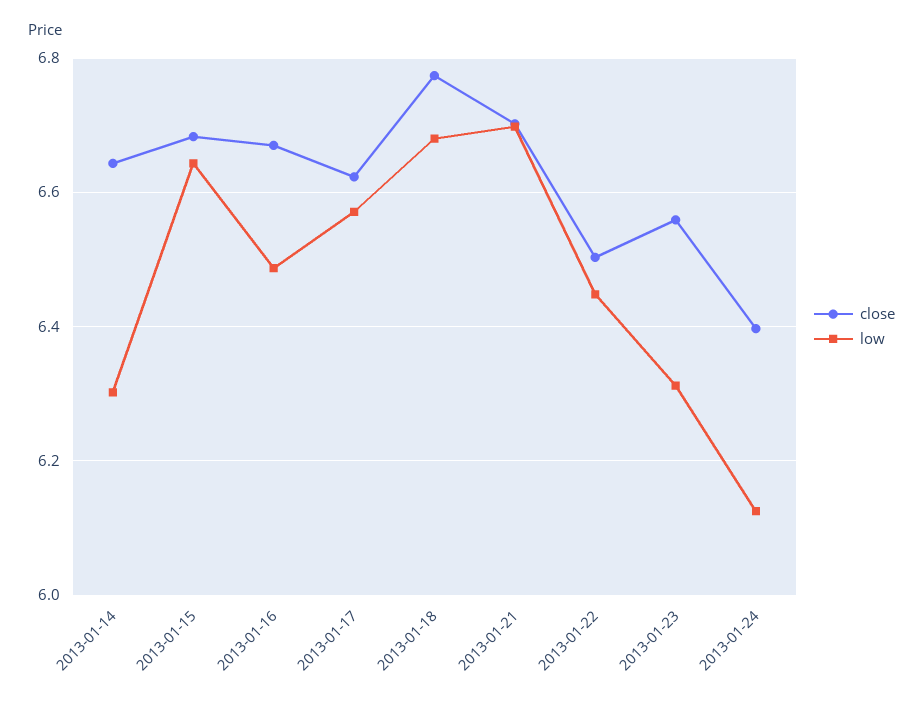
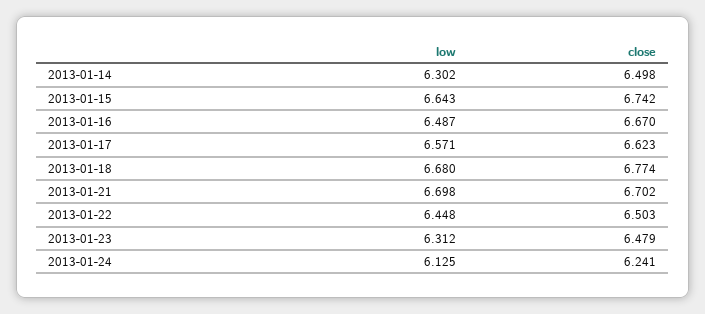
close, 2013-01-14: 6.64 -> 6.498
close, 2013-01-15: 6.68 -> 6.742
close, 2013-01-23: 6.56 -> 6.479
close, 2013-01-24: 6.4 -> 6.241

